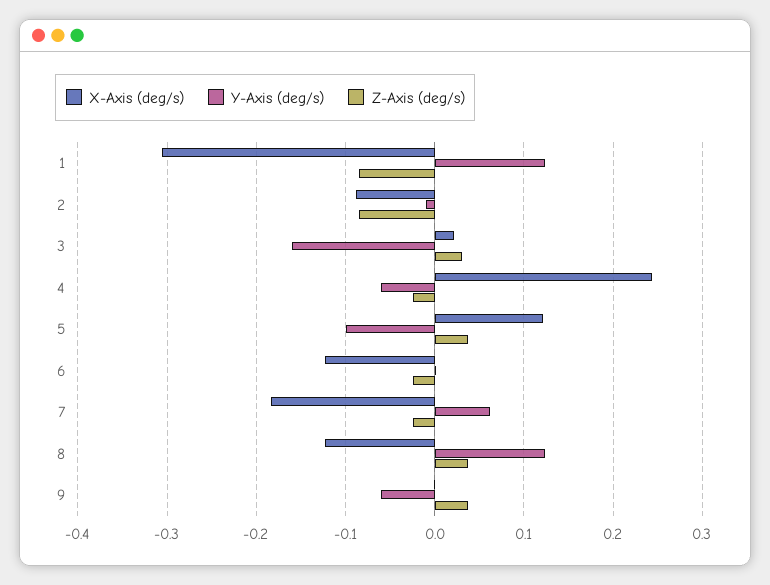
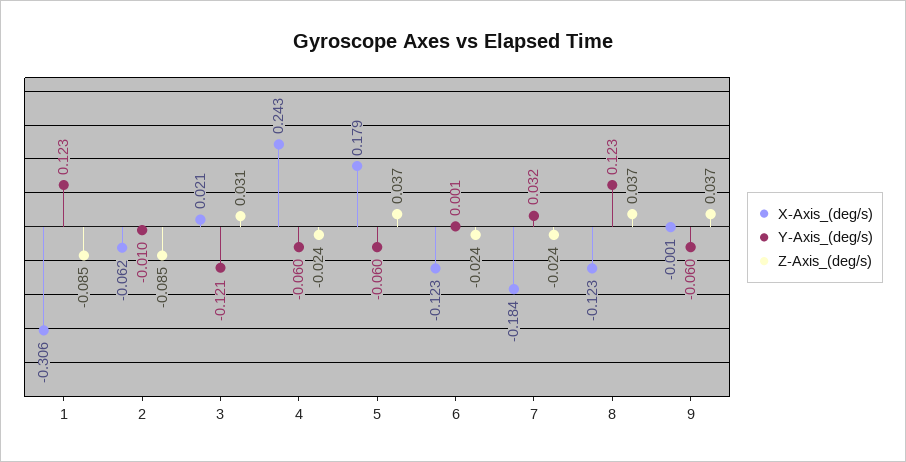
X-Axis (deg/s), 2: -0.09 -> -0.062
Y-Axis (deg/s), 3: -0.16 -> -0.121
X-Axis (deg/s), 5: 0.12 -> 0.179
Y-Axis (deg/s), 5: -0.1 -> -0.06
Y-Axis (deg/s), 7: 0.06 -> 0.032

